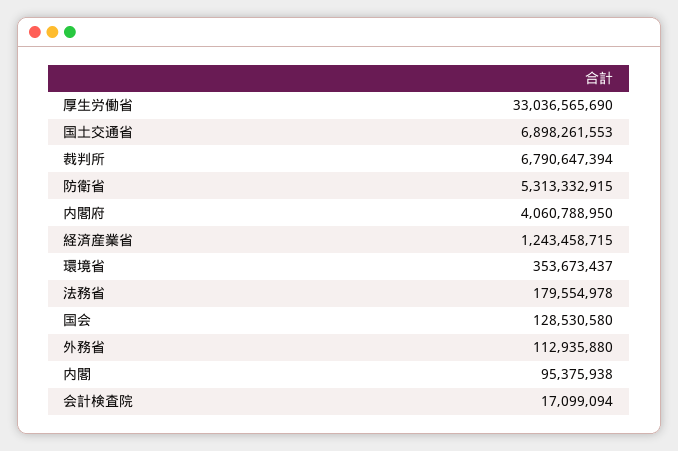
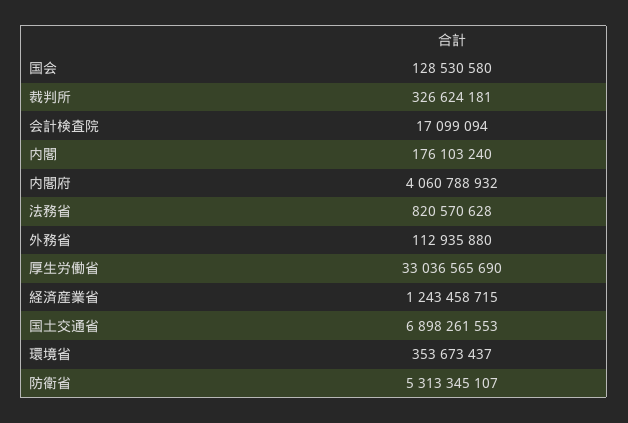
裁判所: 6790647394 -> 326624181
防衛省: 5313332915 -> 5313345107
内閣府: 4060788950 -> 4060788932
法務省: 179554978 -> 820570628
内閣: 95375938 -> 176103240

